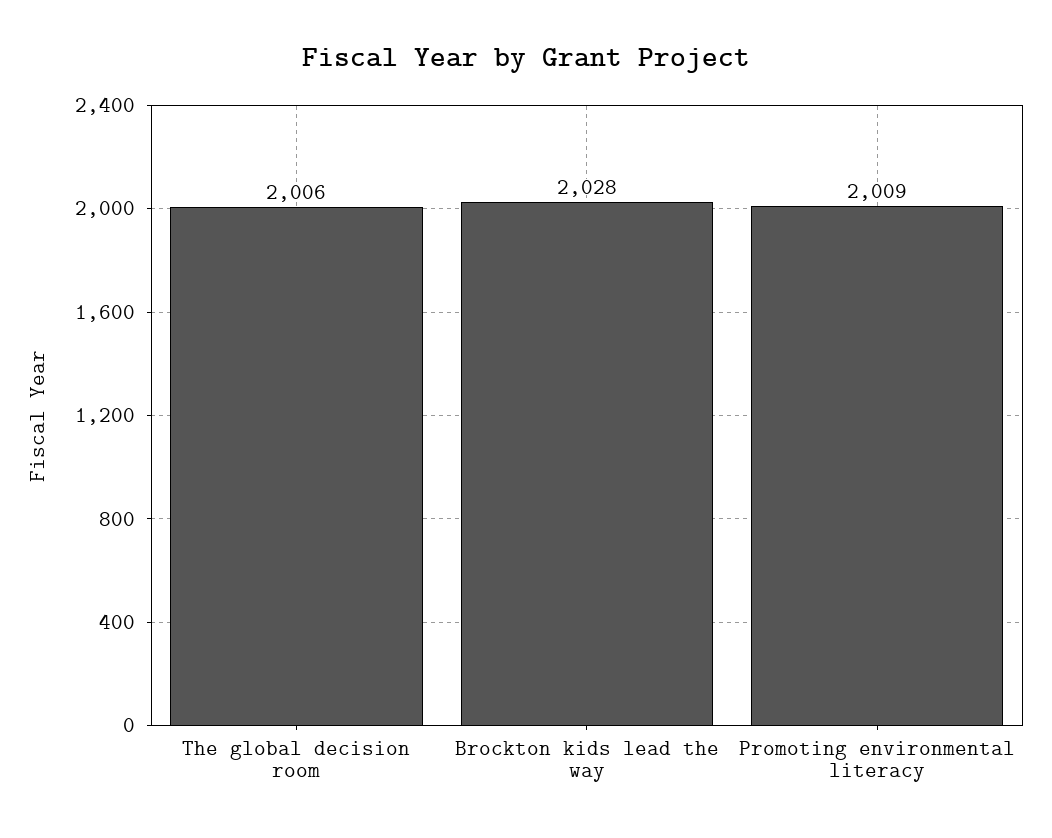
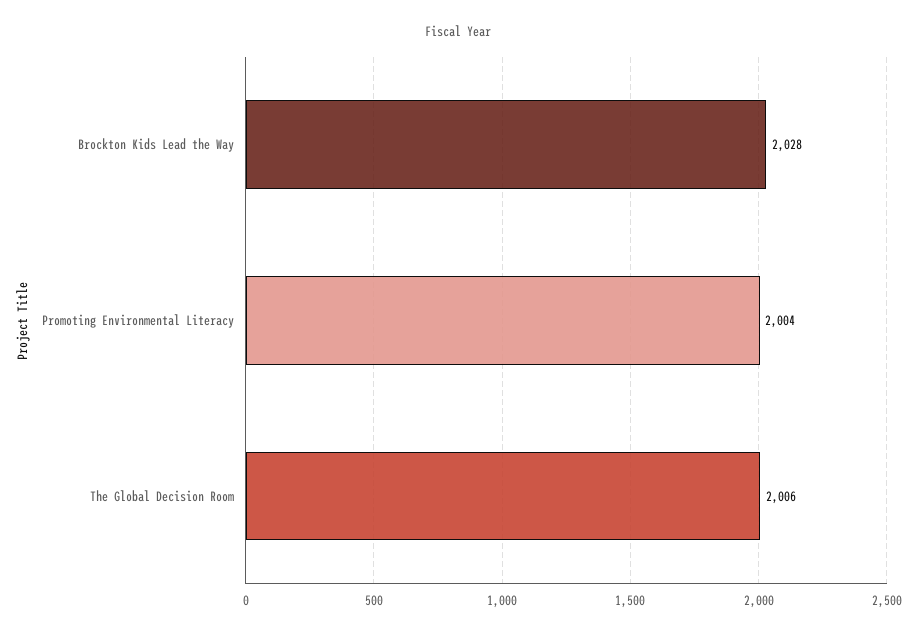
Promoting environmental literacy: 2009 -> 2004

